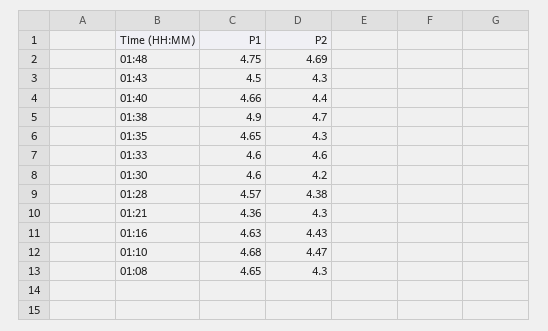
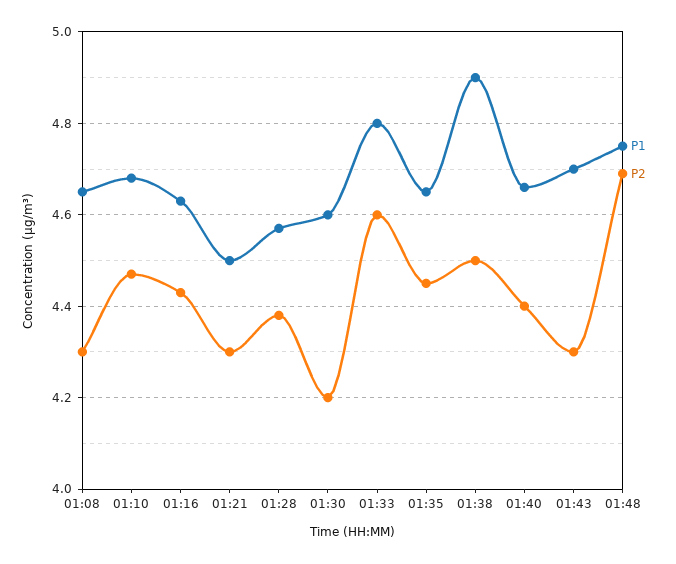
P1, 01:43: 4.5 -> 4.7
P2, 01:38: 4.7 -> 4.5
P2, 01:35: 4.3 -> 4.45
P1, 01:33: 4.6 -> 4.8
P1, 01:21: 4.36 -> 4.5

